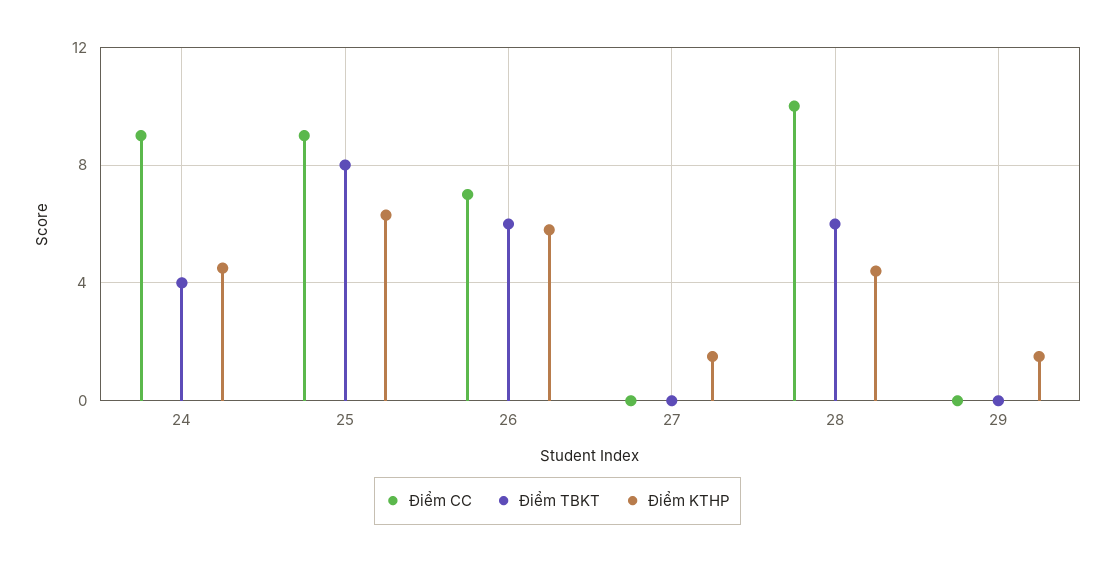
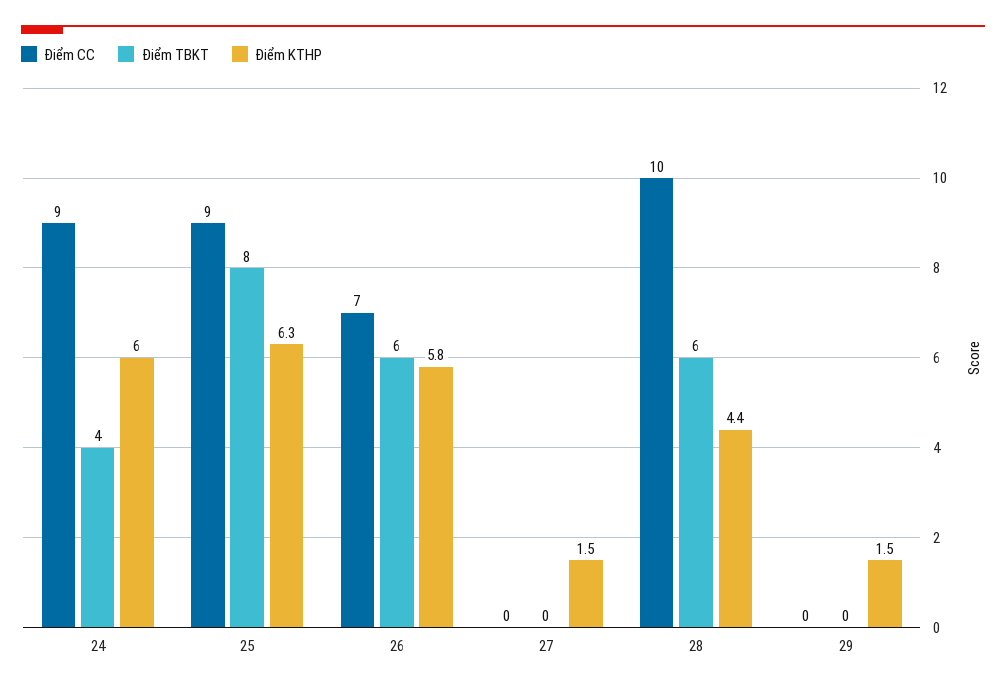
Điểm KTHP, 24: 4.5 -> 6

